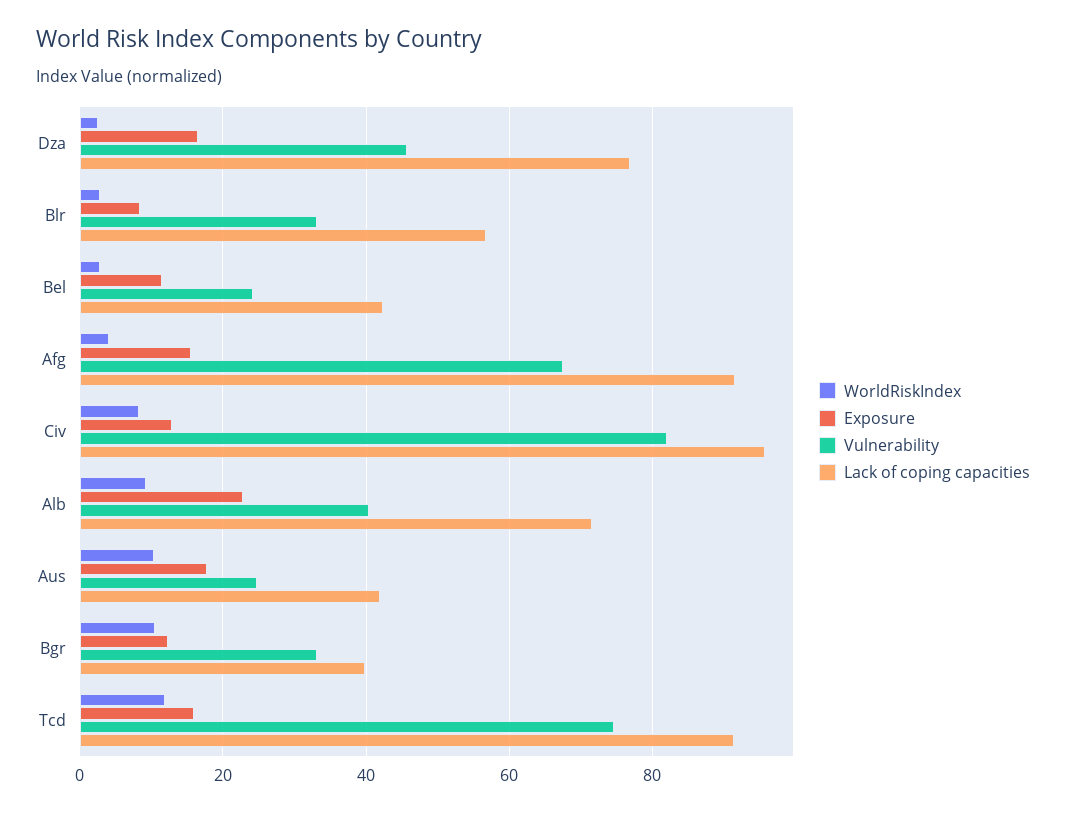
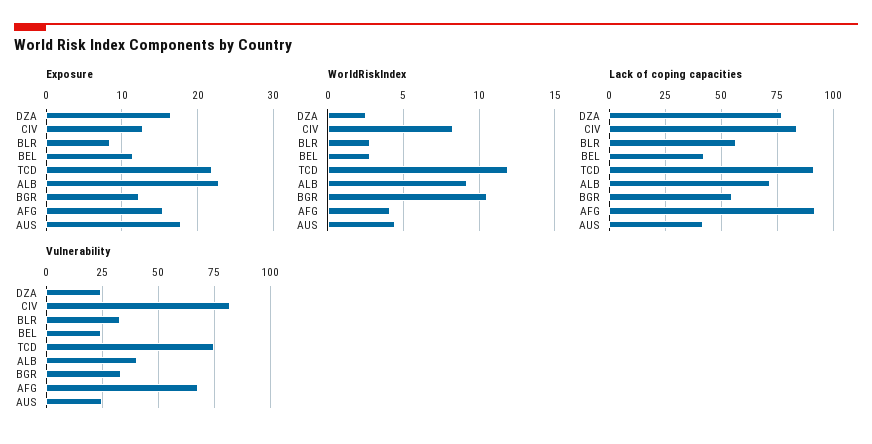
Vulnerability, Dza: 46 -> 25
Lack of coping capacities, Civ: 96 -> 85
WorldRiskIndex, Aus: 10 -> 4.5
Lack of coping capacities, Bgr: 40 -> 55
Exposure, Tcd: 16 -> 22

